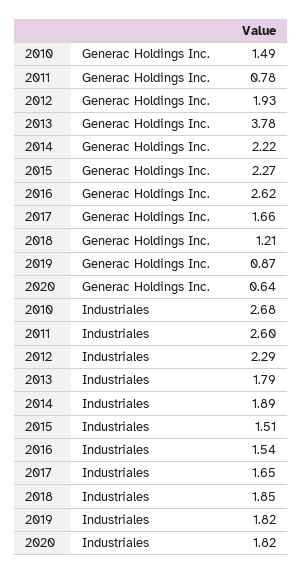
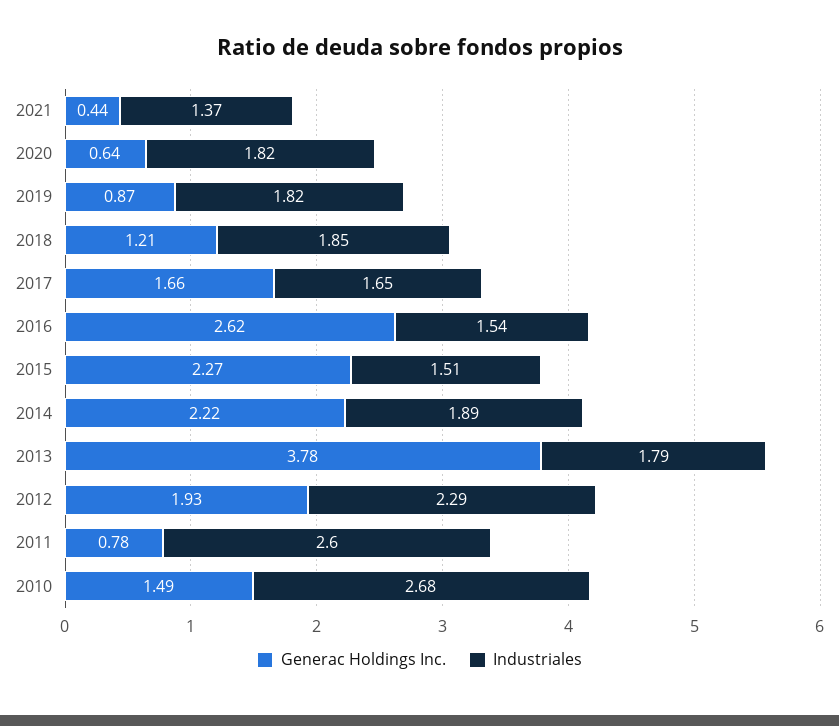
Generac Holdings Inc., 2021: none -> 0.44
Industriales, 2021: none -> 1.37

